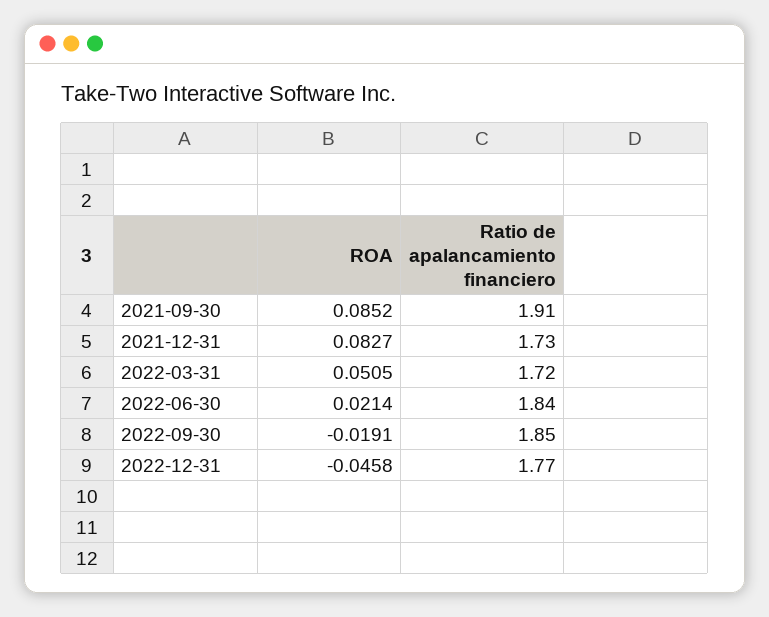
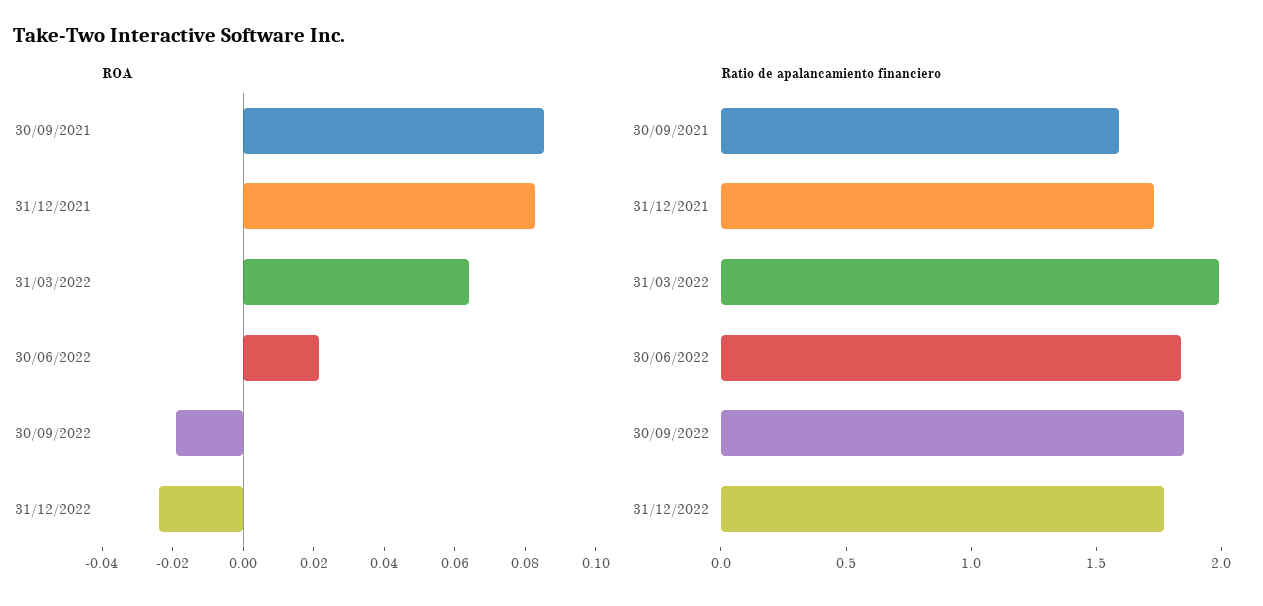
Ratio de apalancamiento financiero, 2021-09-30: 1.91 -> 1.6
ROA, 2022-03-31: 0.0505 -> 0.065
Ratio de apalancamiento financiero, 2022-03-31: 1.72 -> 2
ROA, 2022-12-31: -0.0458 -> -0.025

